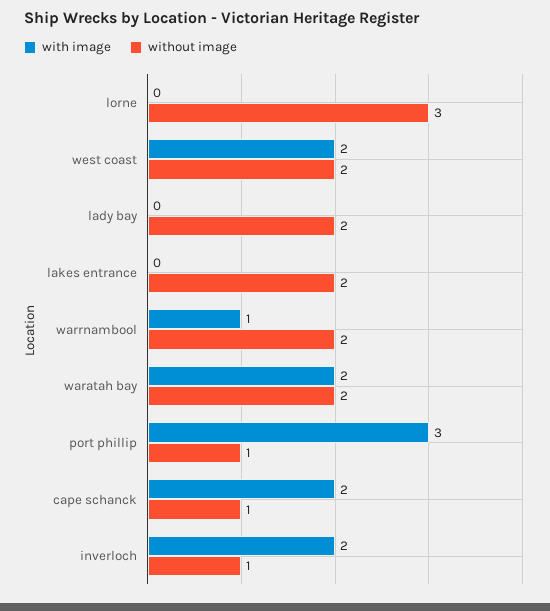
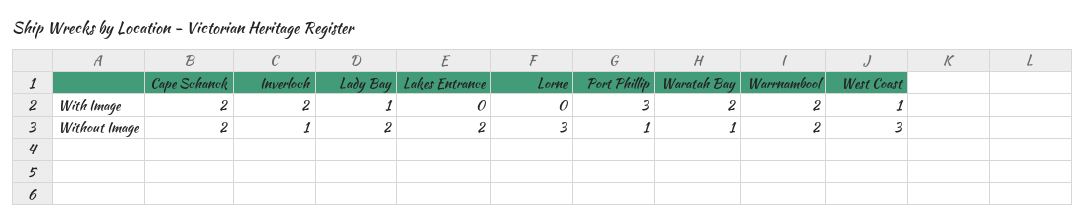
with image, west coast: 2 -> 1
without image, west coast: 2 -> 3
with image, lady bay: 0 -> 1
with image, warrnambool: 1 -> 2
without image, waratah bay: 2 -> 1
without image, cape schanck: 1 -> 2

